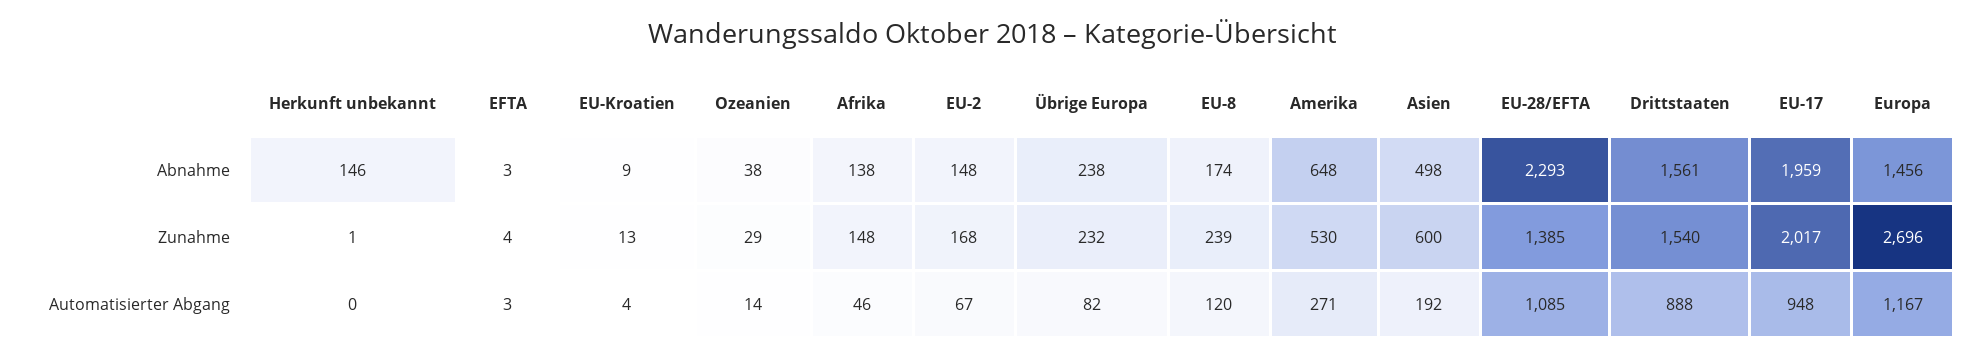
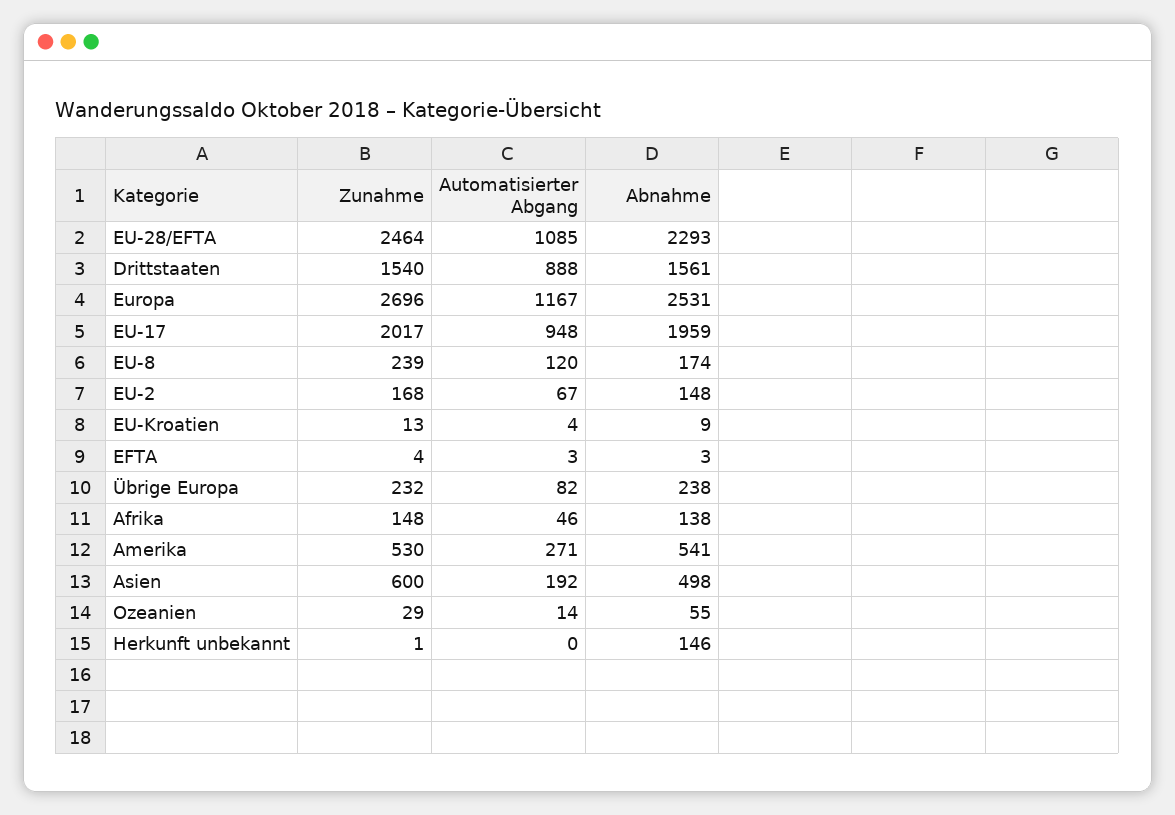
Ozeanien, Abnahme: 38 -> 55
Amerika, Abnahme: 648 -> 541
Europa, Abnahme: 1456 -> 2531
EU-28/EFTA, Zunahme: 1385 -> 2464

